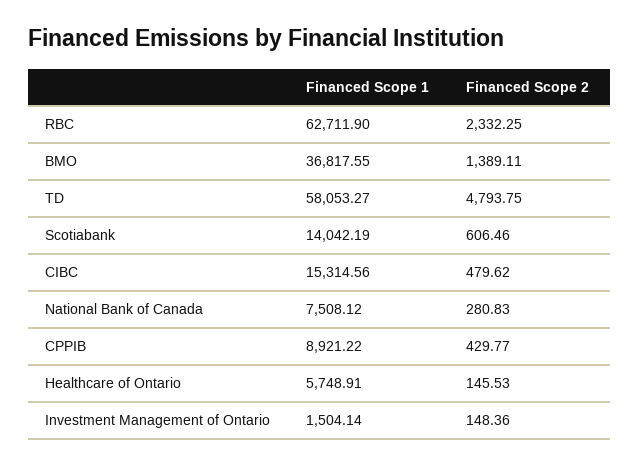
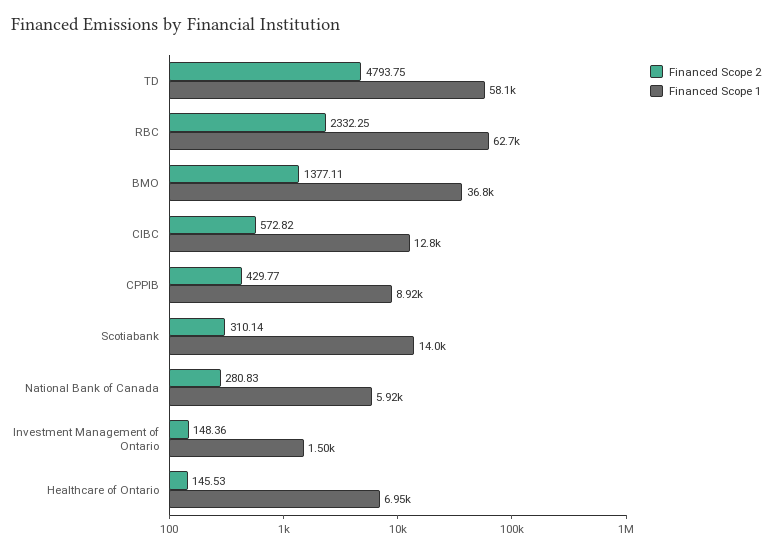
Financed Scope 2, BMO: 1389.11 -> 1377.11
Financed Scope 2, Scotiabank: 606.46 -> 310.14
Financed Scope 1, CIBC: 15314.56 -> 12800
Financed Scope 2, CIBC: 479.62 -> 572.82
Financed Scope 1, National Bank of Canada: 7508.12 -> 5920
Financed Scope 1, Healthcare of Ontario: 5748.91 -> 6950

